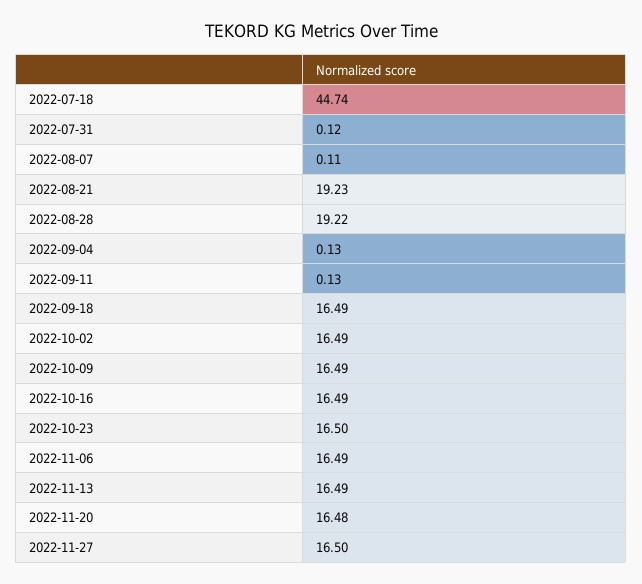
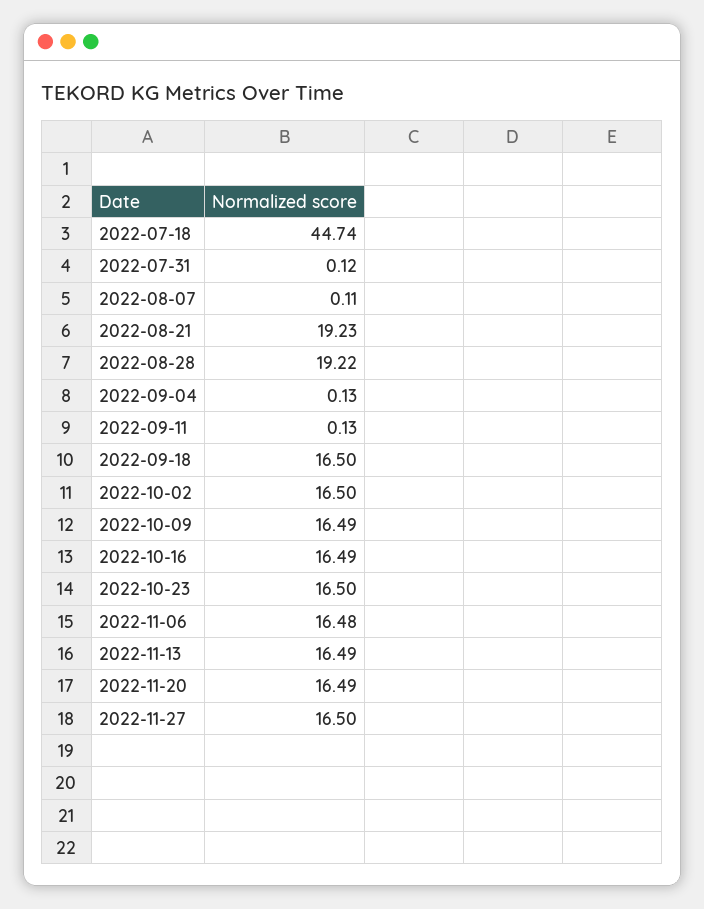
2022-09-18: 16.49 -> 16.5
2022-10-02: 16.49 -> 16.5
2022-11-06: 16.49 -> 16.48
2022-11-20: 16.48 -> 16.49

